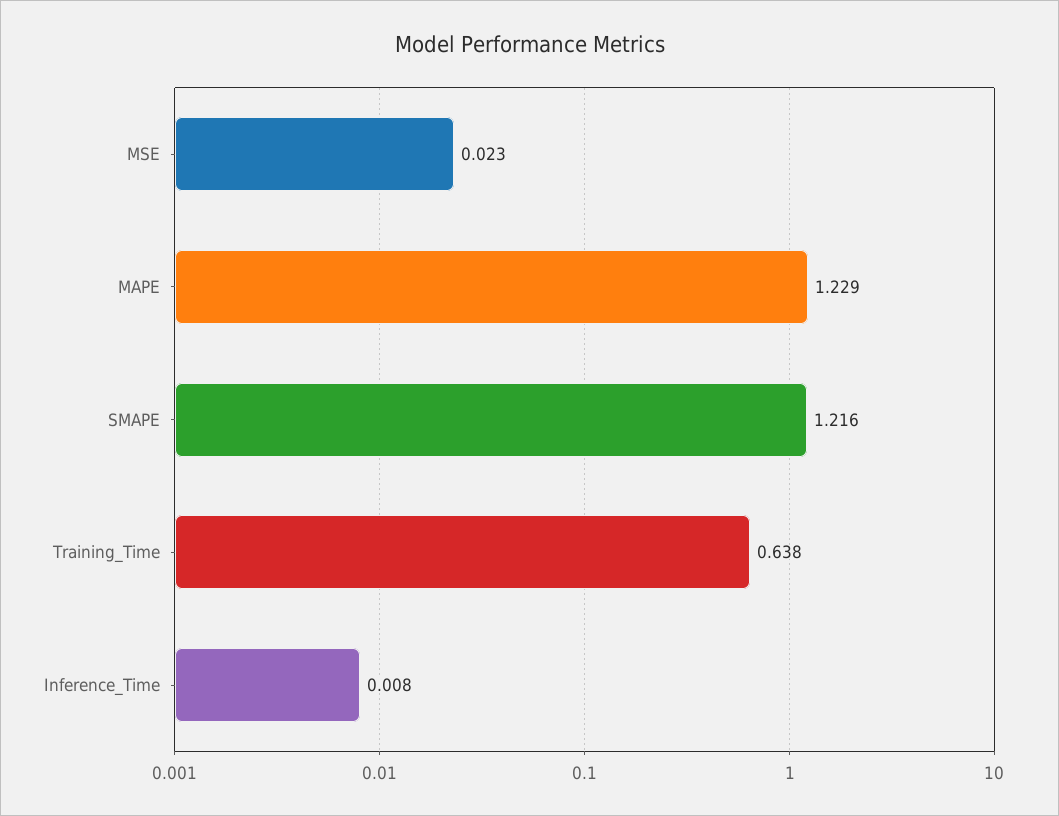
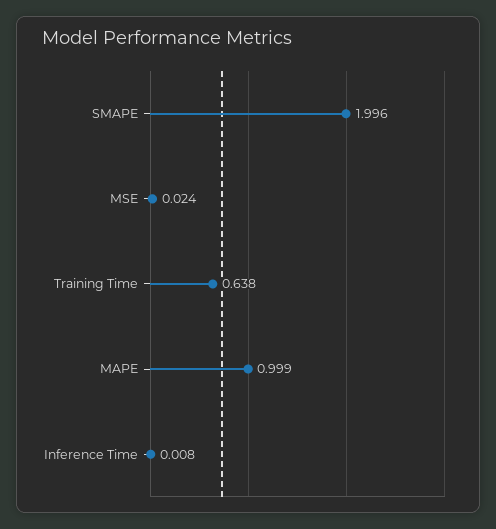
MSE: 0.023 -> 0.024
MAPE: 1.229 -> 0.999
SMAPE: 1.216 -> 1.996

